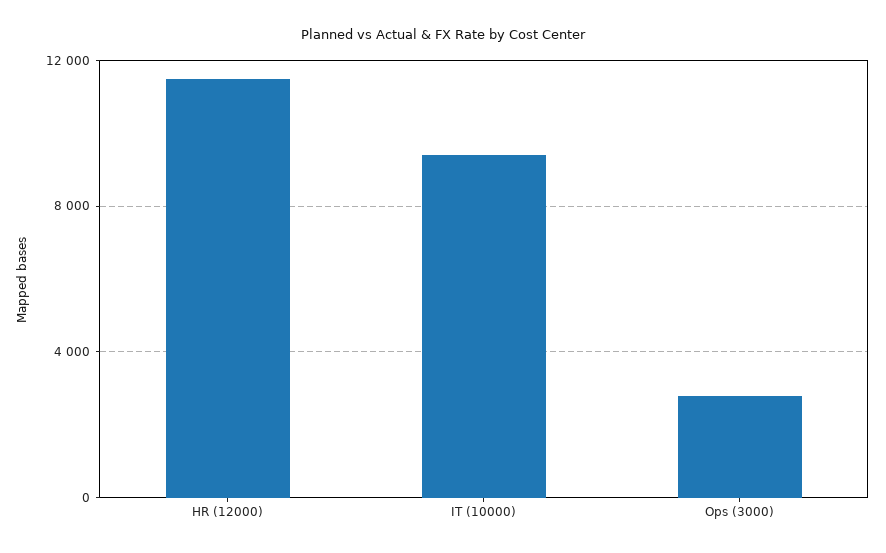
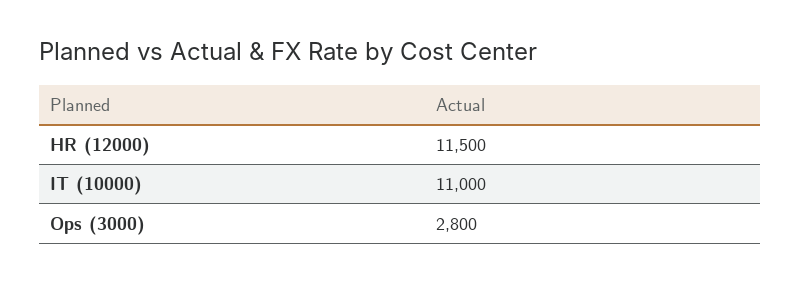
IT (10000): 9500 -> 11000

